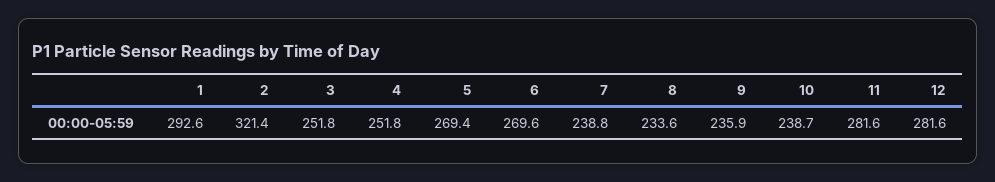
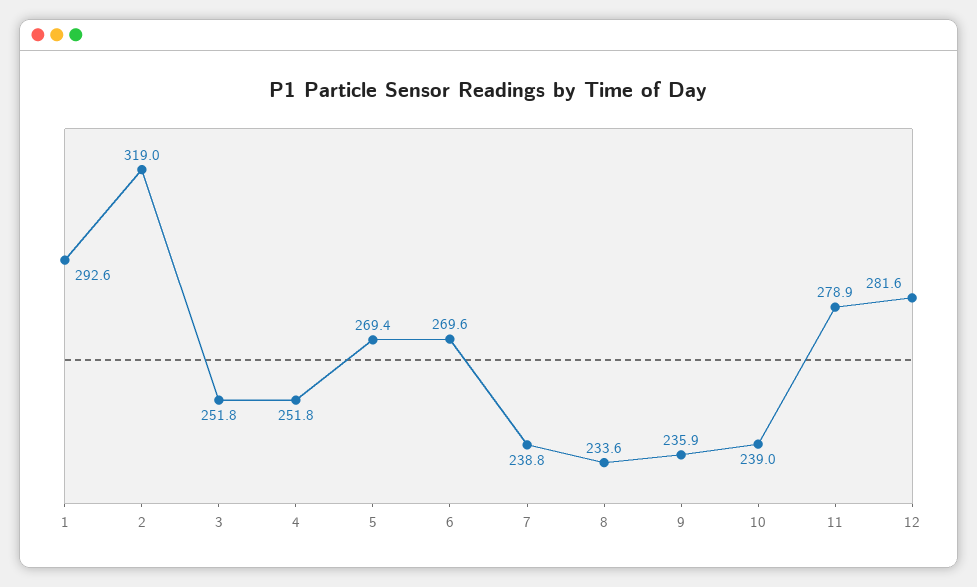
2: 321.4 -> 319
10: 238.7 -> 239
11: 281.6 -> 278.9

